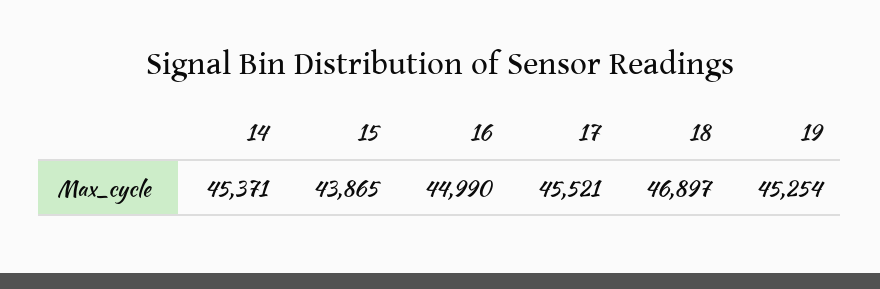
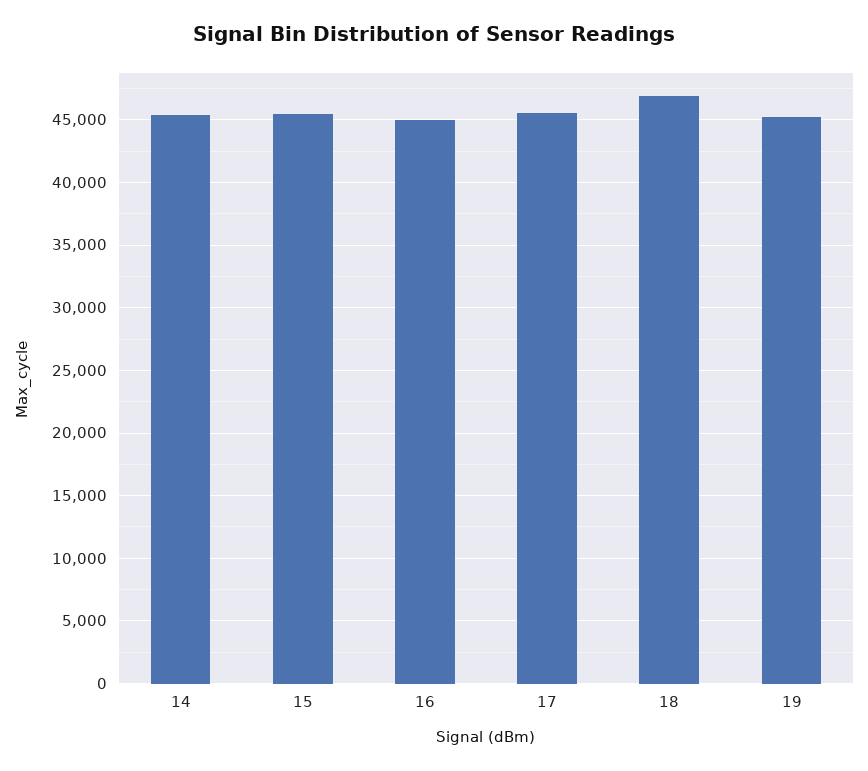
15: 43865 -> 45500

